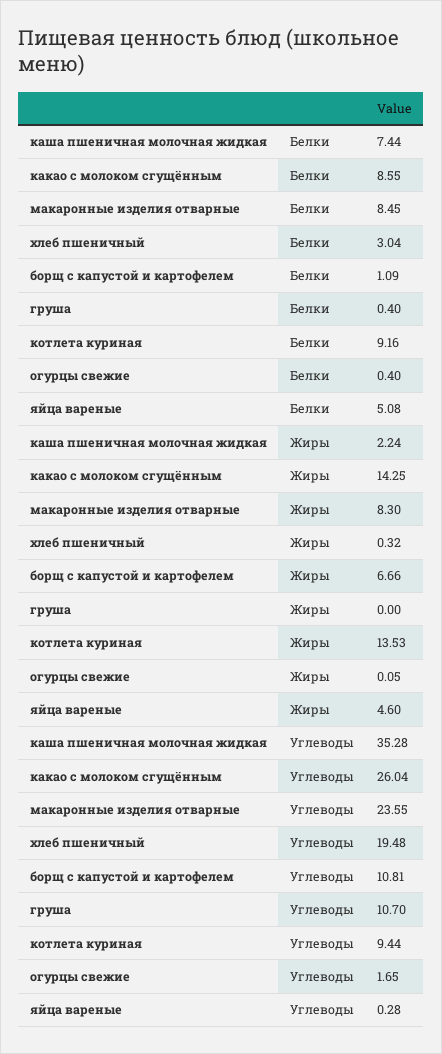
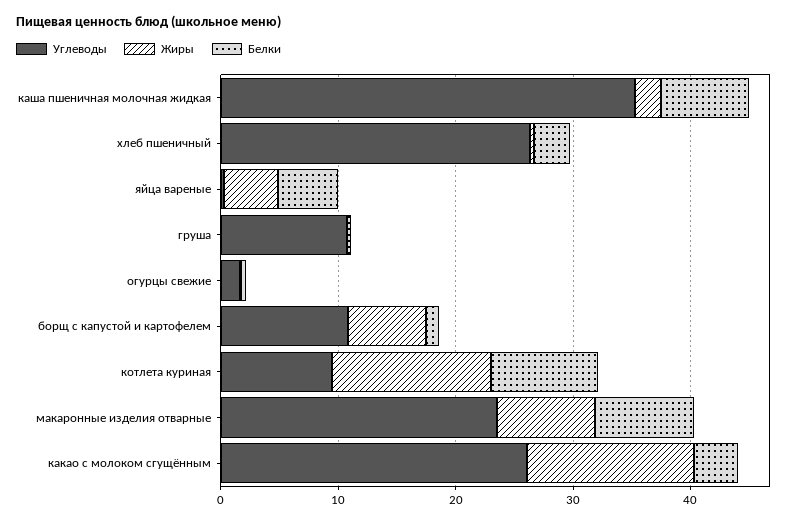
Белки, какао с молоком сгущённым: 8.55 -> 4
Углеводы, хлеб пшеничный: 19.48 -> 26

